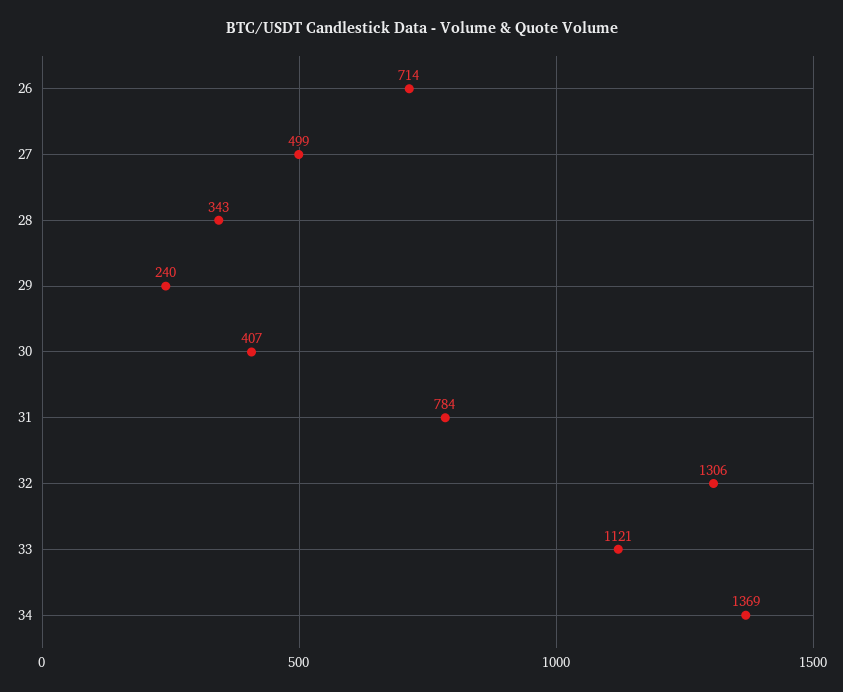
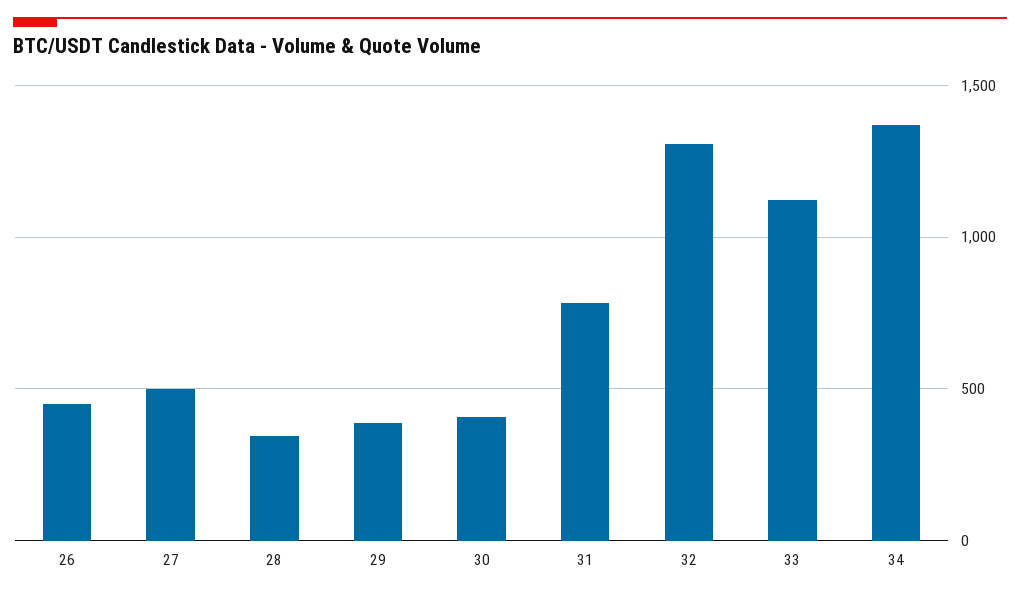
26: 714 -> 450
29: 240 -> 400

